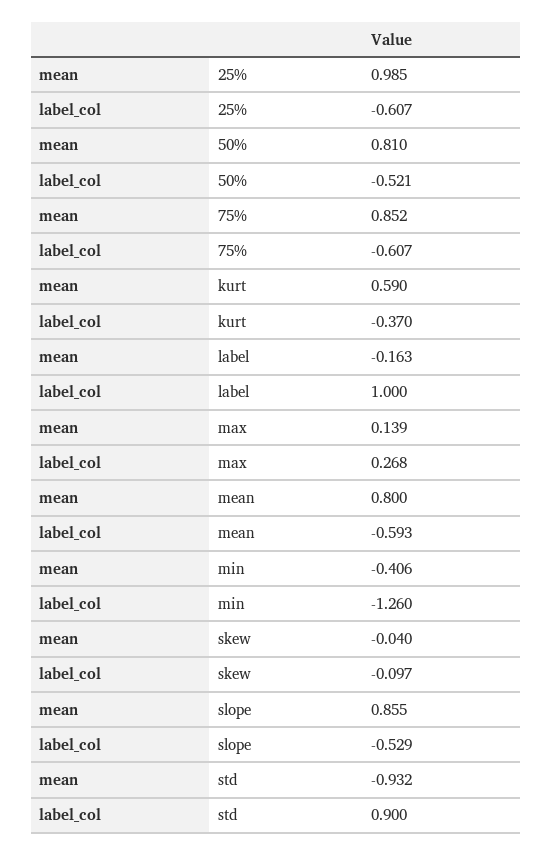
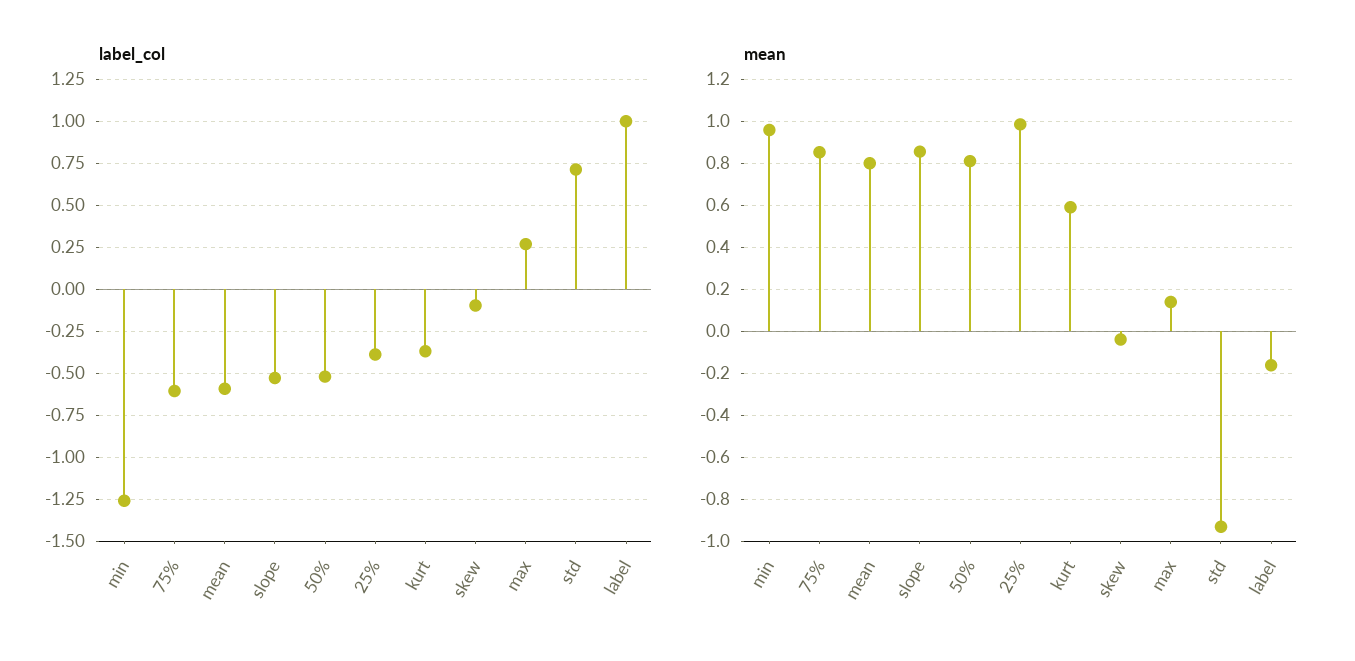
label_col, 25%: -0.607 -> -0.4
mean, min: -0.406 -> 0.95
label_col, std: 0.9 -> 0.7

